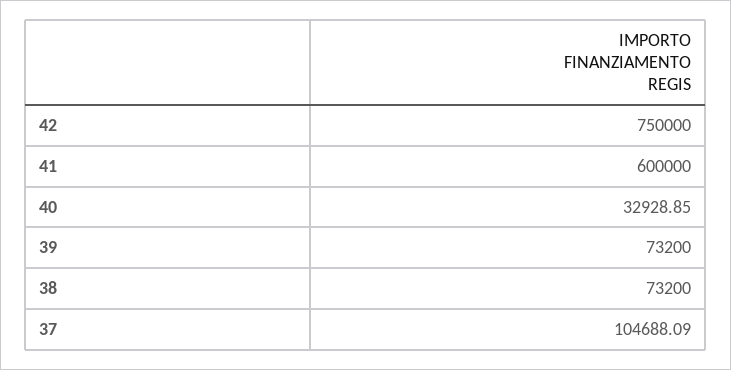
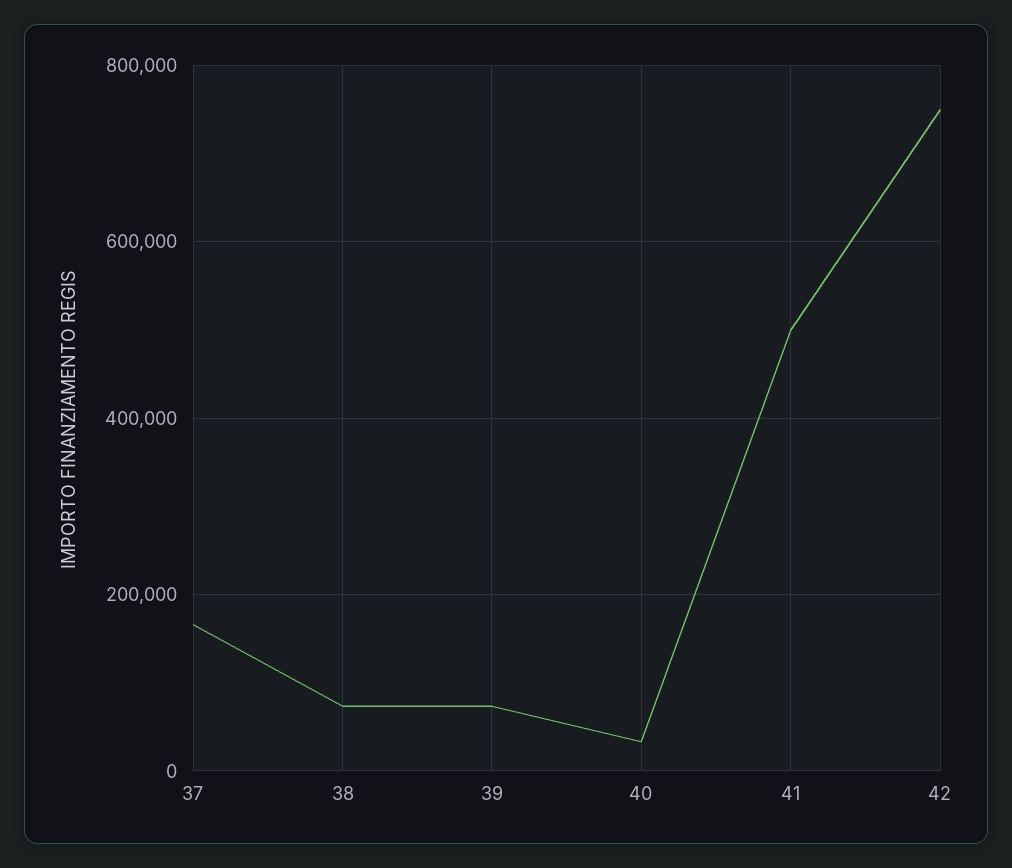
41: 600000 -> 500000
37: 104688.09 -> 160000

